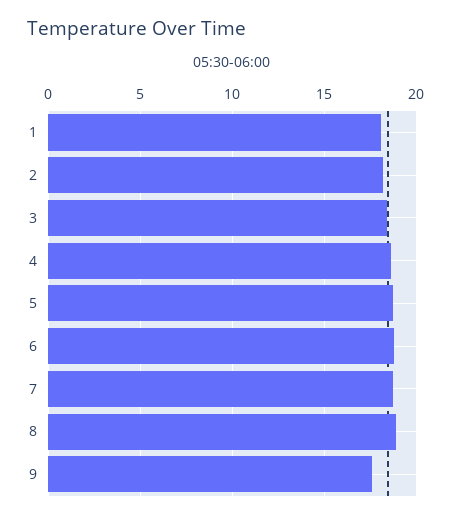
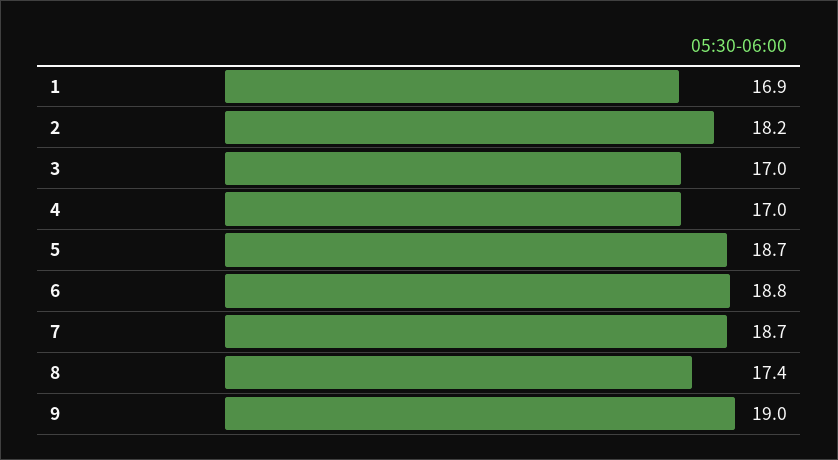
1: 18 -> 16.9
3: 18.5 -> 17
4: 18.5 -> 17
8: 19 -> 17.4
9: 17.5 -> 19

